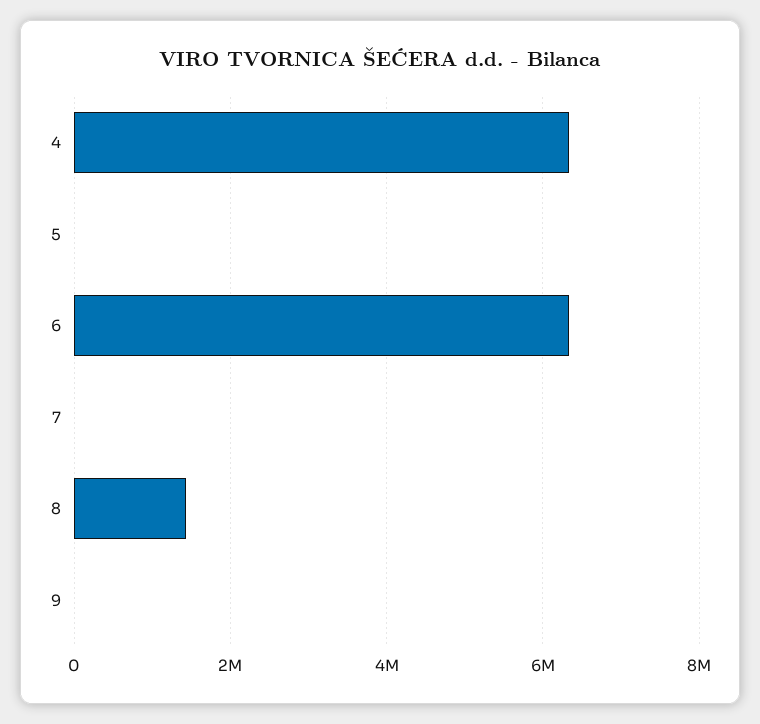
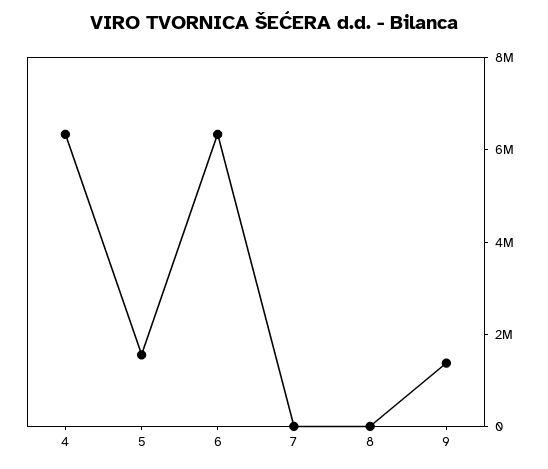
5: 0 -> 1500000
8: 1400000 -> 0
9: 0 -> 1500000

